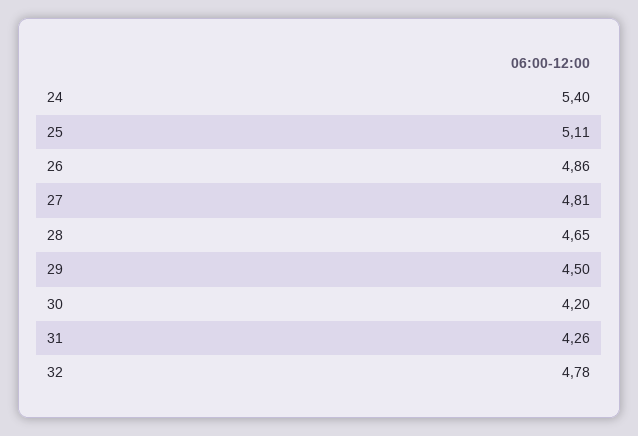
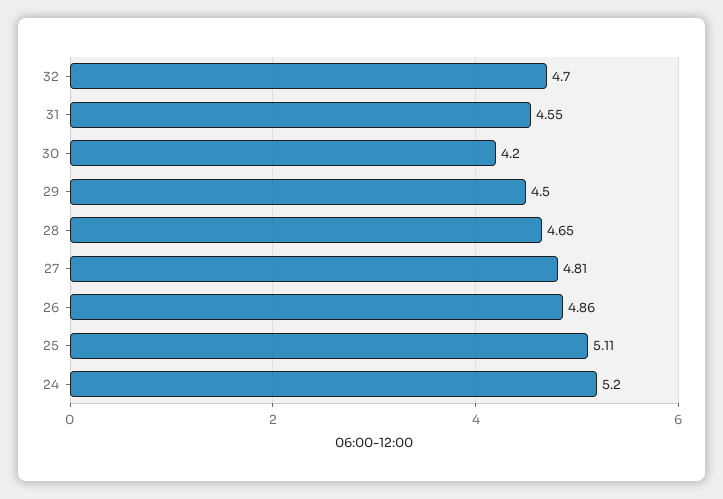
24: 5.4 -> 5.2
31: 4.26 -> 4.55
32: 4.78 -> 4.7

